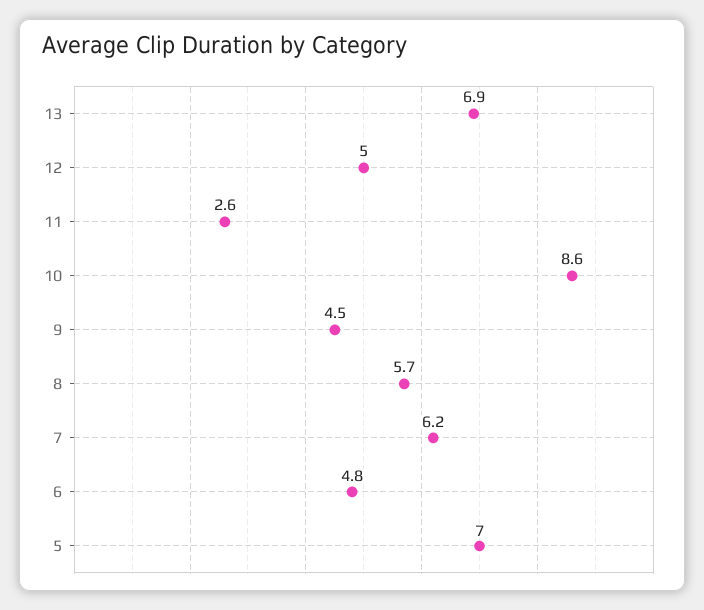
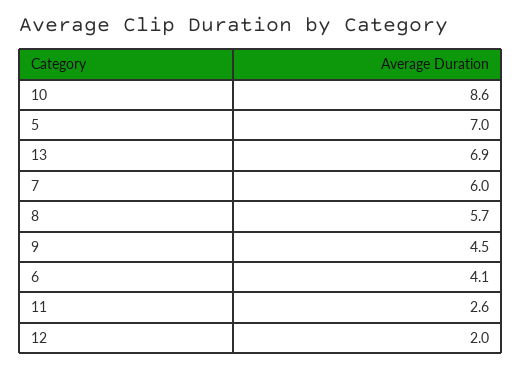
12: 5 -> 2
7: 6.2 -> 6
6: 4.8 -> 4.1

